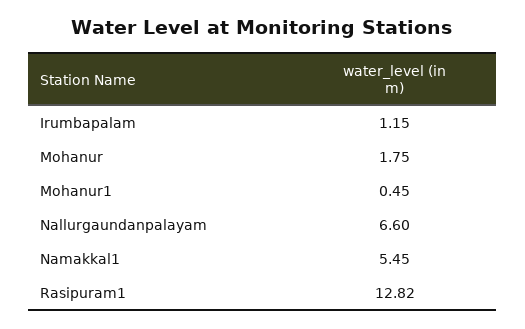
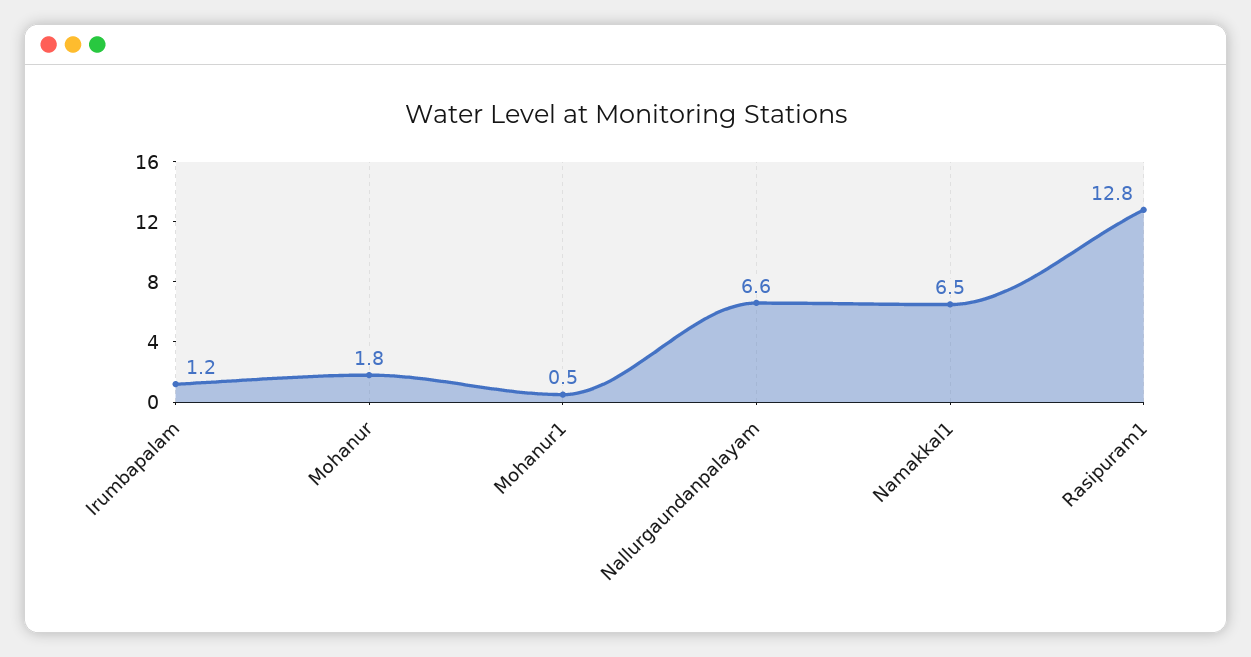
Namakkal1: 5.45 -> 6.5

